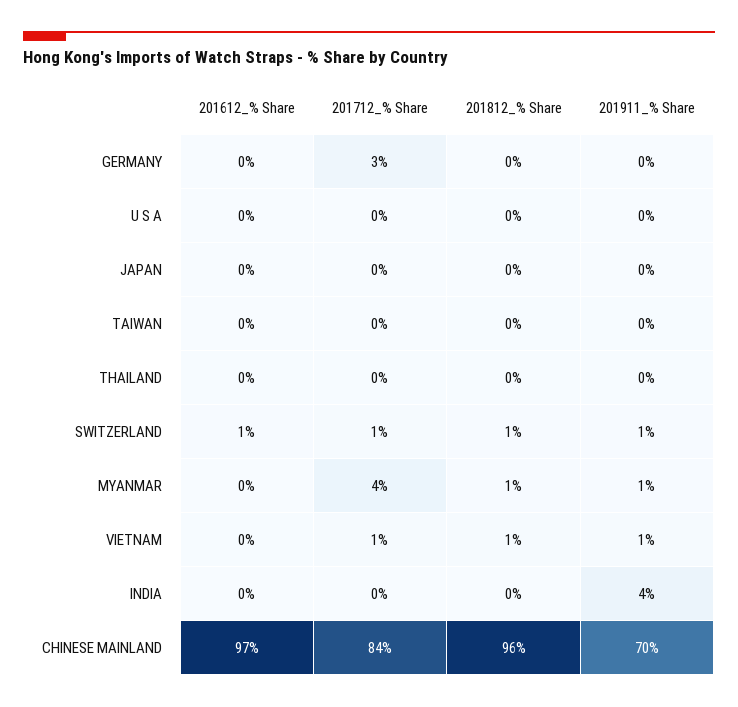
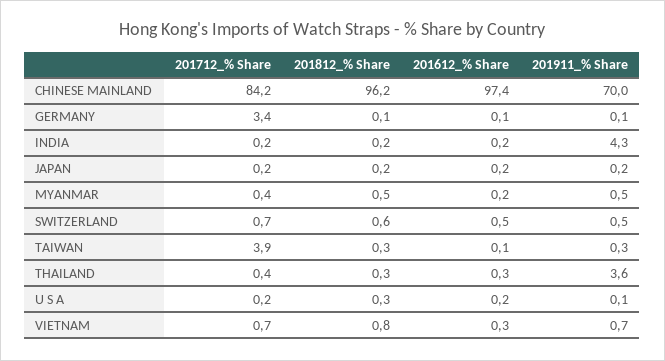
201712_% Share, TAIWAN: 0 -> 3.9
201911_% Share, THAILAND: 0 -> 3.6
201712_% Share, MYANMAR: 4 -> 0.4

